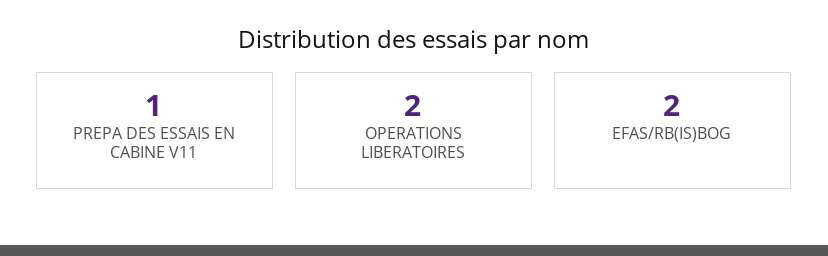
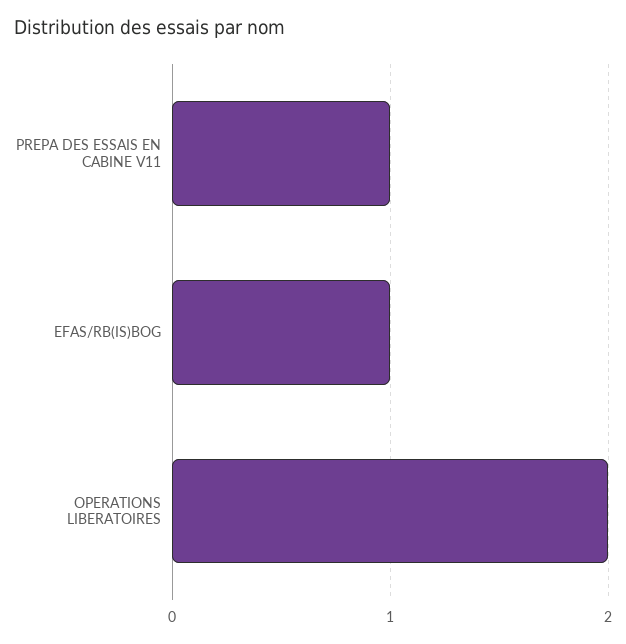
EFAS/RB(IS)BOG: 2 -> 1

